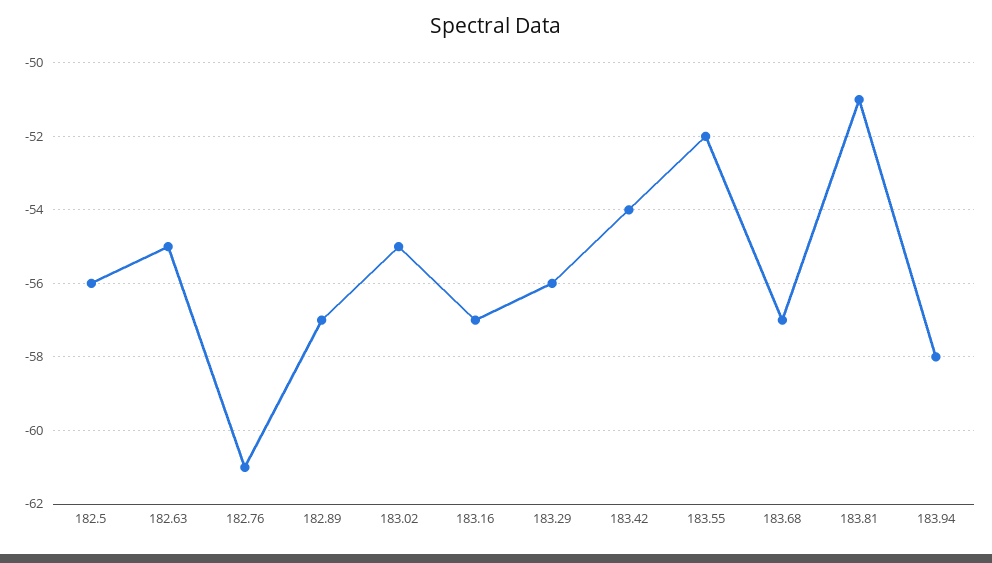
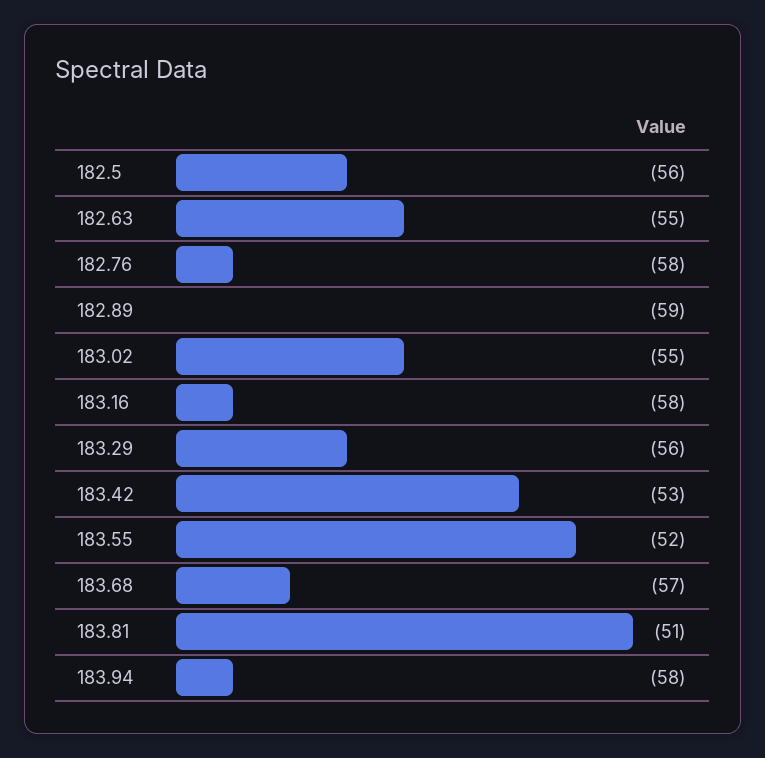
182.76: -61 -> -58
182.89: -57 -> -59
183.16: -57 -> -58
183.42: -54 -> -53

